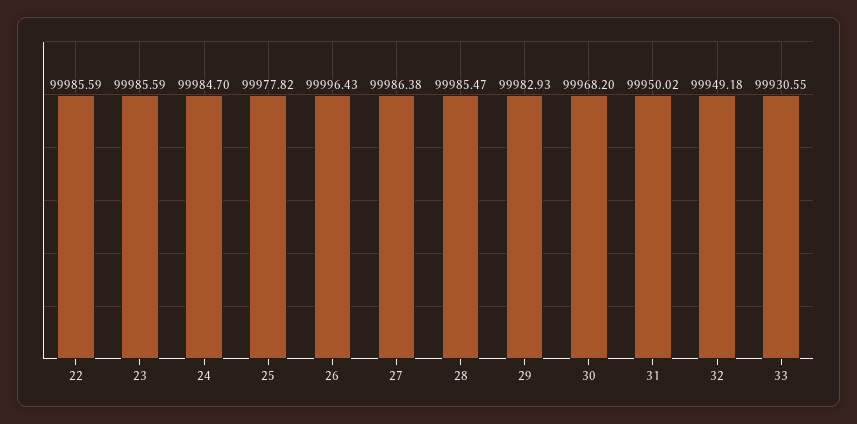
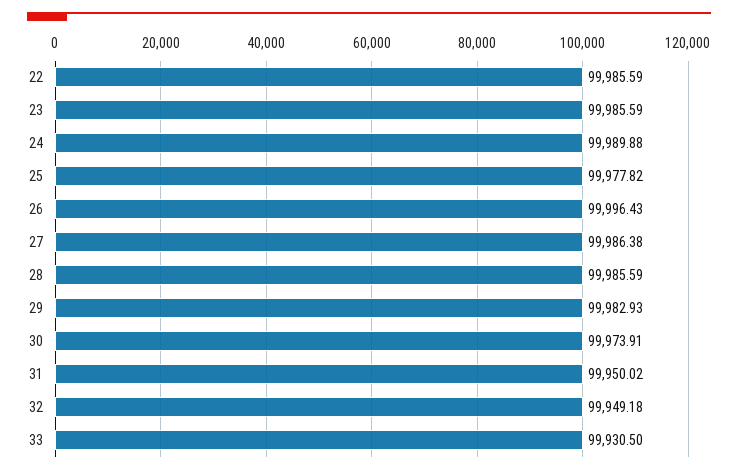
24: 99984.7 -> 99989.88
28: 99985.47 -> 99985.59
30: 99968.2 -> 99973.91
33: 99930.55 -> 99930.5

